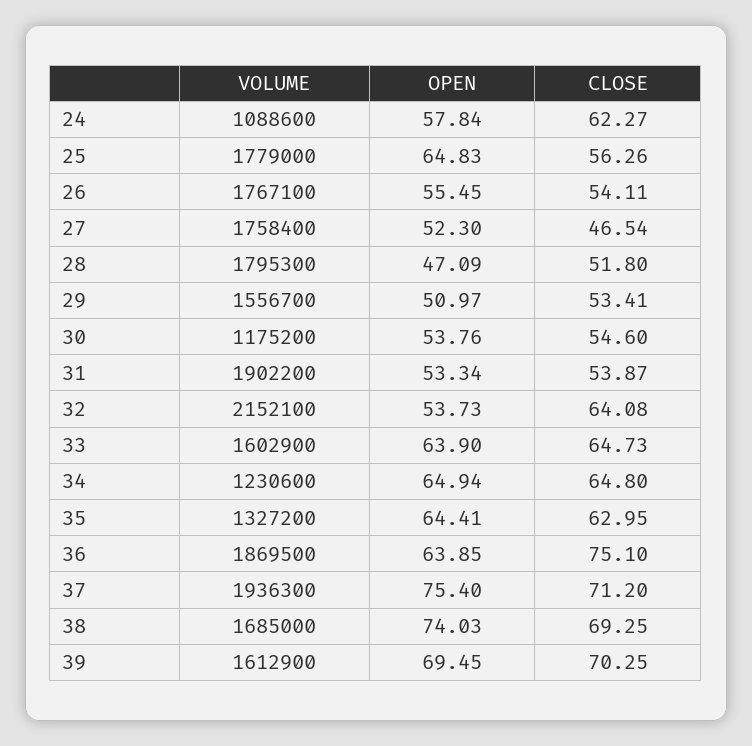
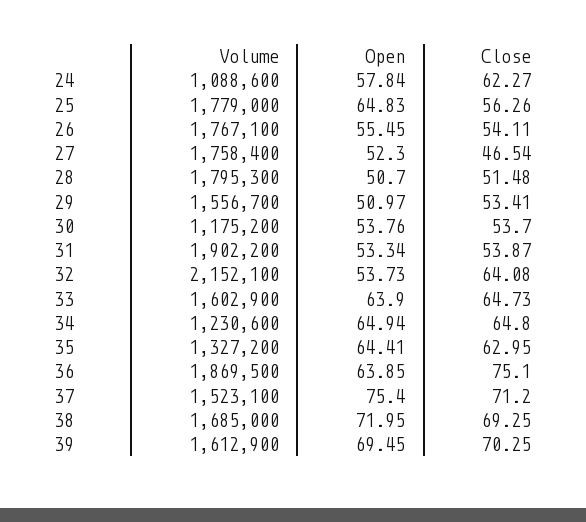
OPEN, 28: 47.09 -> 50.7
CLOSE, 28: 51.8 -> 51.48
CLOSE, 30: 54.6 -> 53.7
VOLUME, 37: 1936300 -> 1523100
OPEN, 38: 74.03 -> 71.95

